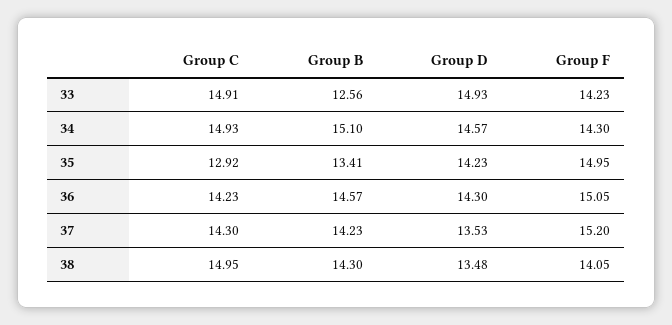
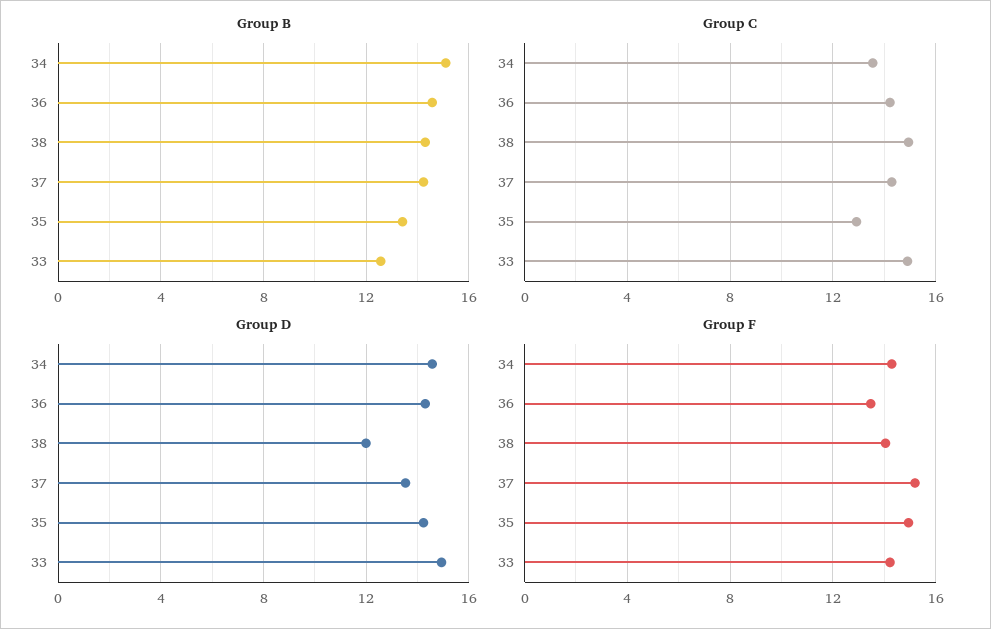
Group C, 34: 14.93 -> 13.5
Group F, 36: 15.05 -> 13.5
Group D, 38: 13.48 -> 12

